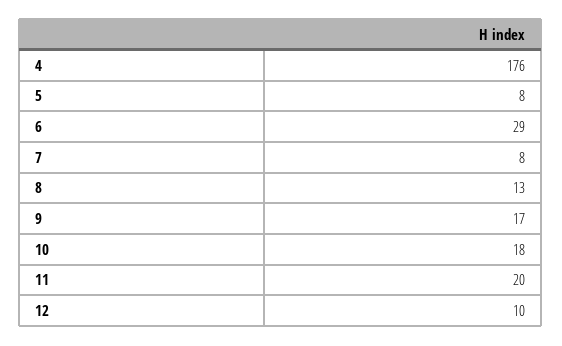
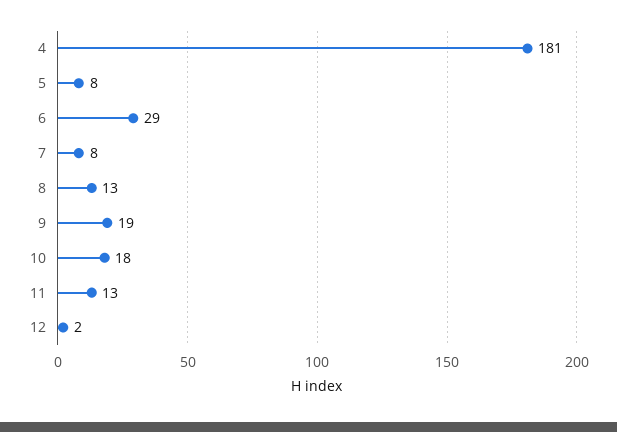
4: 176 -> 181
9: 17 -> 19
11: 20 -> 13
12: 10 -> 2

